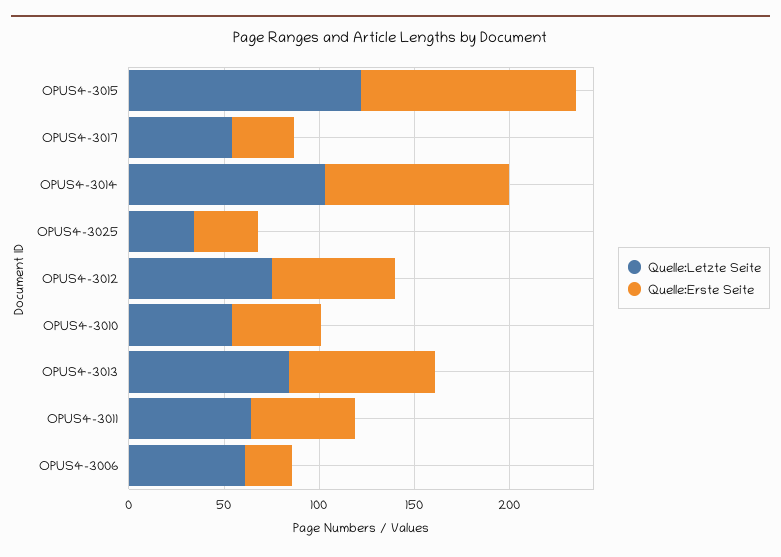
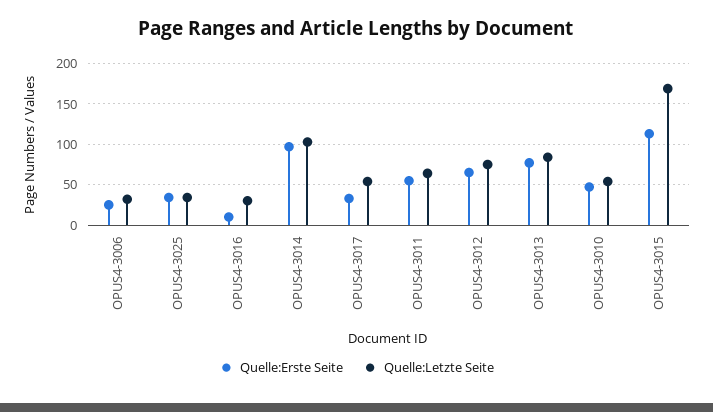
Quelle:Letzte Seite, OPUS4-3015: 120 -> 170
Quelle:Letzte Seite, OPUS4-3006: 60 -> 30
Quelle:Erste Seite, OPUS4-3016: none -> 10
Quelle:Letzte Seite, OPUS4-3016: none -> 30

